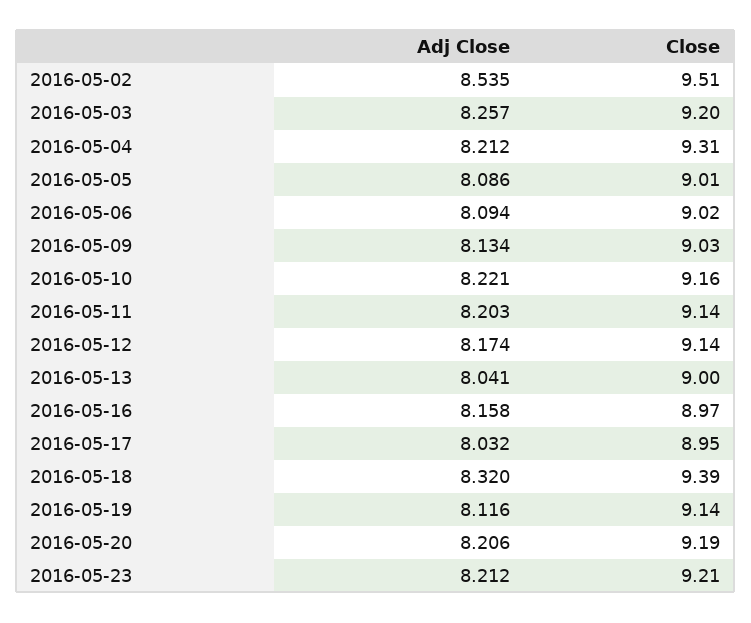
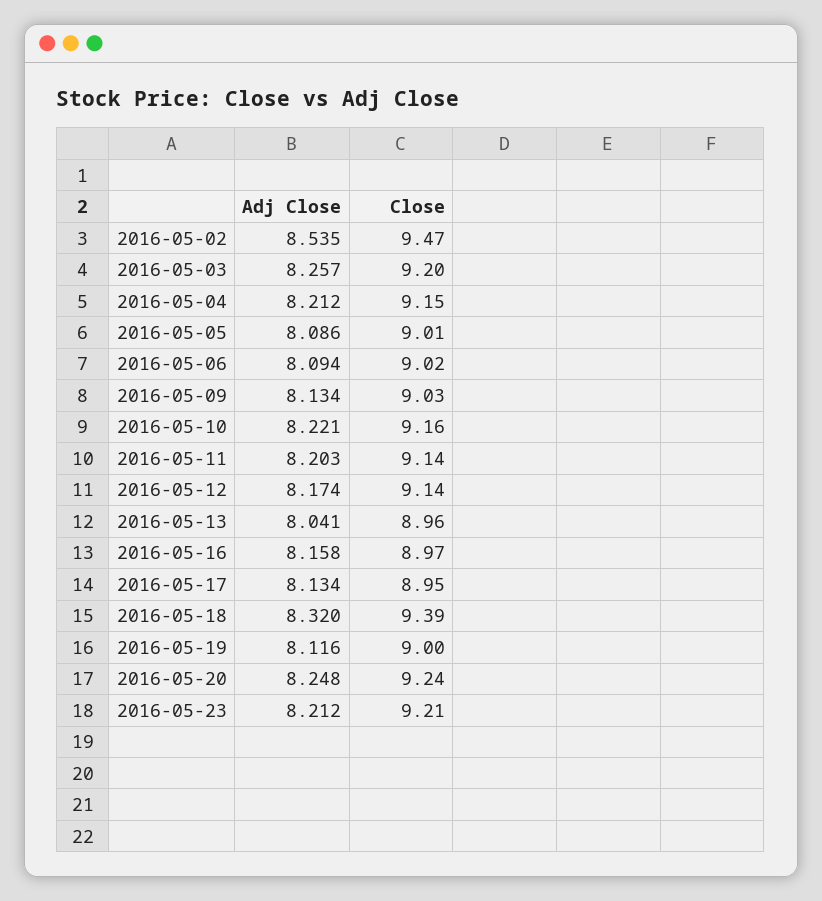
Close, 2016-05-02: 9.51 -> 9.47
Close, 2016-05-04: 9.31 -> 9.15
Close, 2016-05-13: 9 -> 8.96
Adj Close, 2016-05-17: 8.032 -> 8.134
Close, 2016-05-19: 9.14 -> 9
Adj Close, 2016-05-20: 8.206 -> 8.248
Close, 2016-05-20: 9.19 -> 9.24

